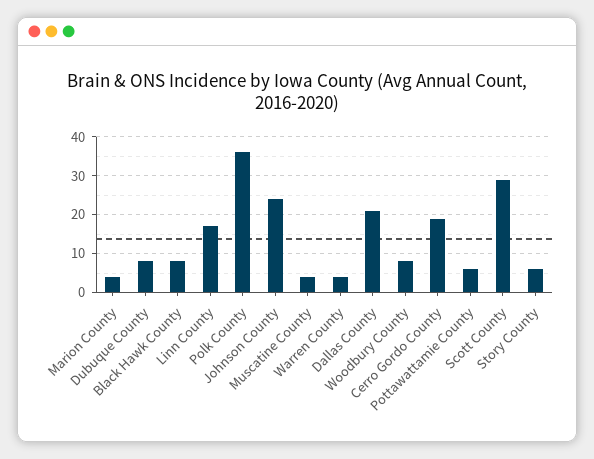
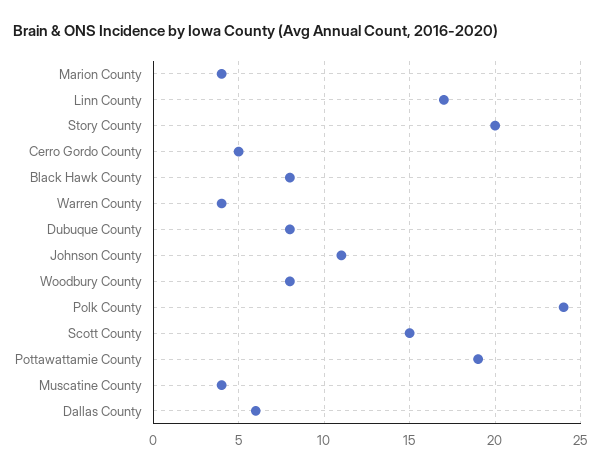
Polk County: 35 -> 24
Johnson County: 25 -> 11
Dallas County: 20 -> 6
Cerro Gordo County: 20 -> 5
Pottawattamie County: 5 -> 19
Scott County: 30 -> 15
Story County: 5 -> 20

